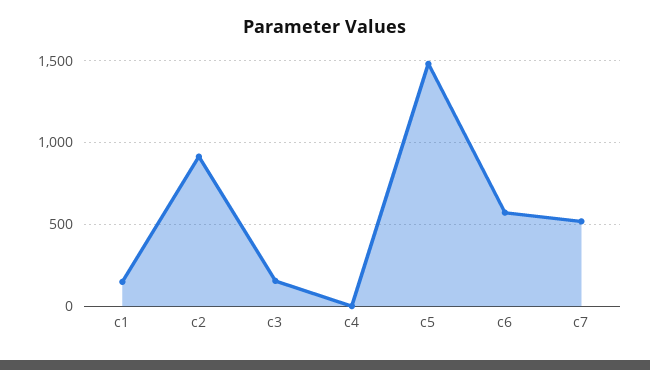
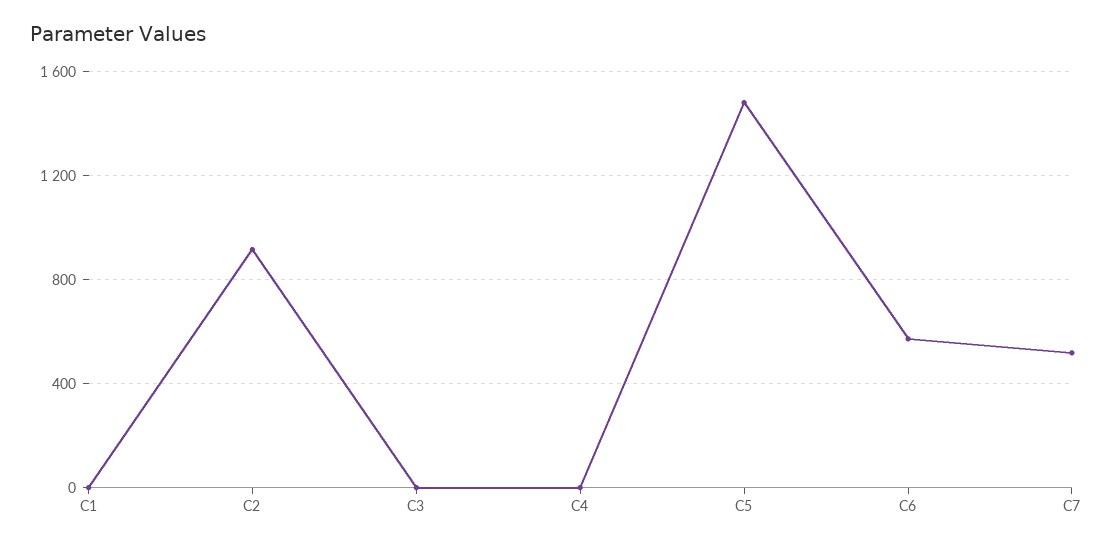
c1: 150 -> 0
c3: 150 -> 0

